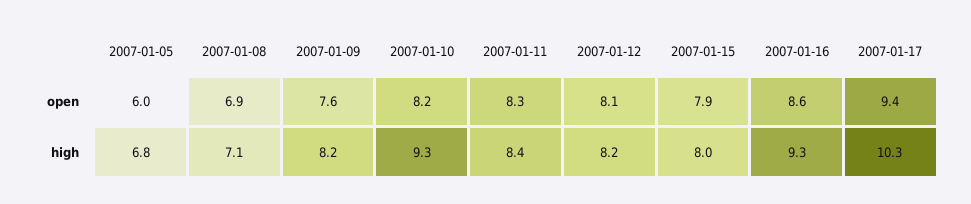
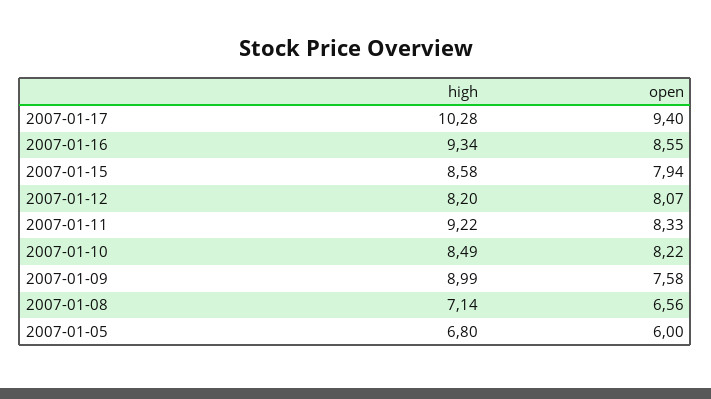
2007-01-08, open: 6.9 -> 6.56
2007-01-09, high: 8.2 -> 8.99
2007-01-10, high: 9.3 -> 8.49
2007-01-11, high: 8.4 -> 9.22
2007-01-15, high: 8 -> 8.58

